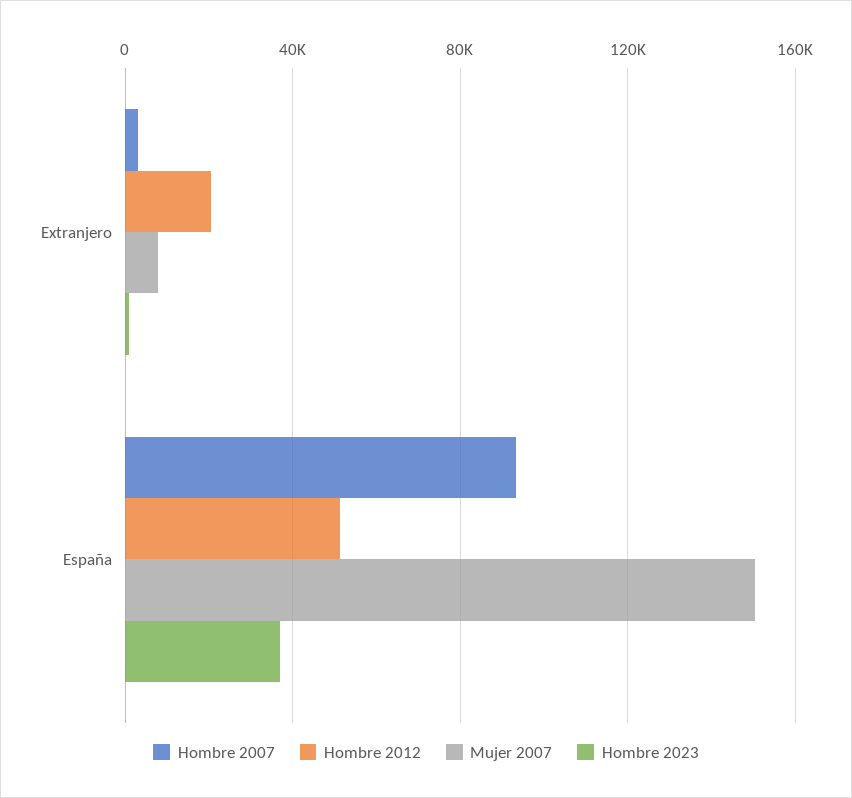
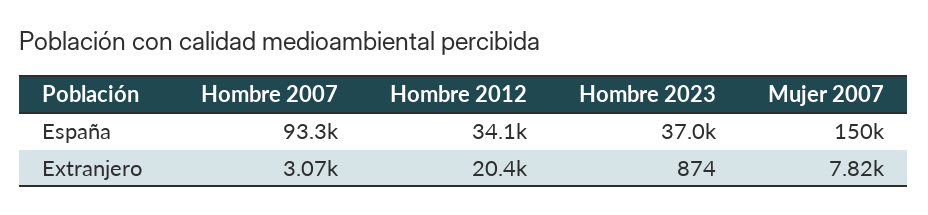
Hombre 2012, España: 50000 -> 34100

